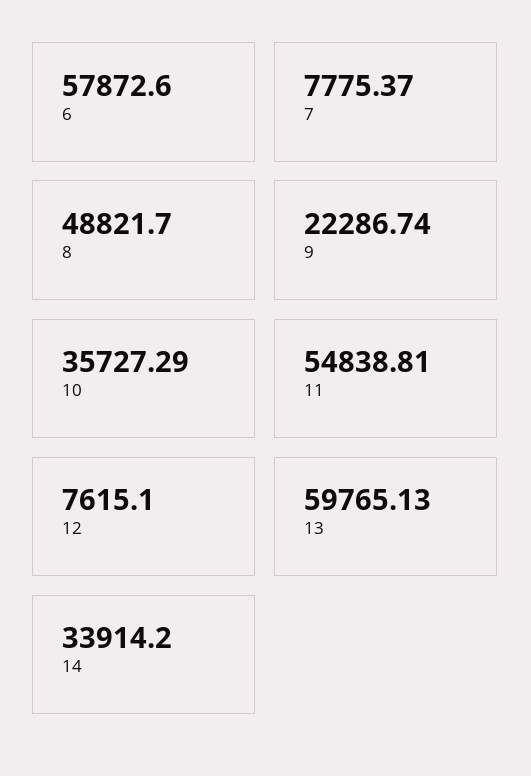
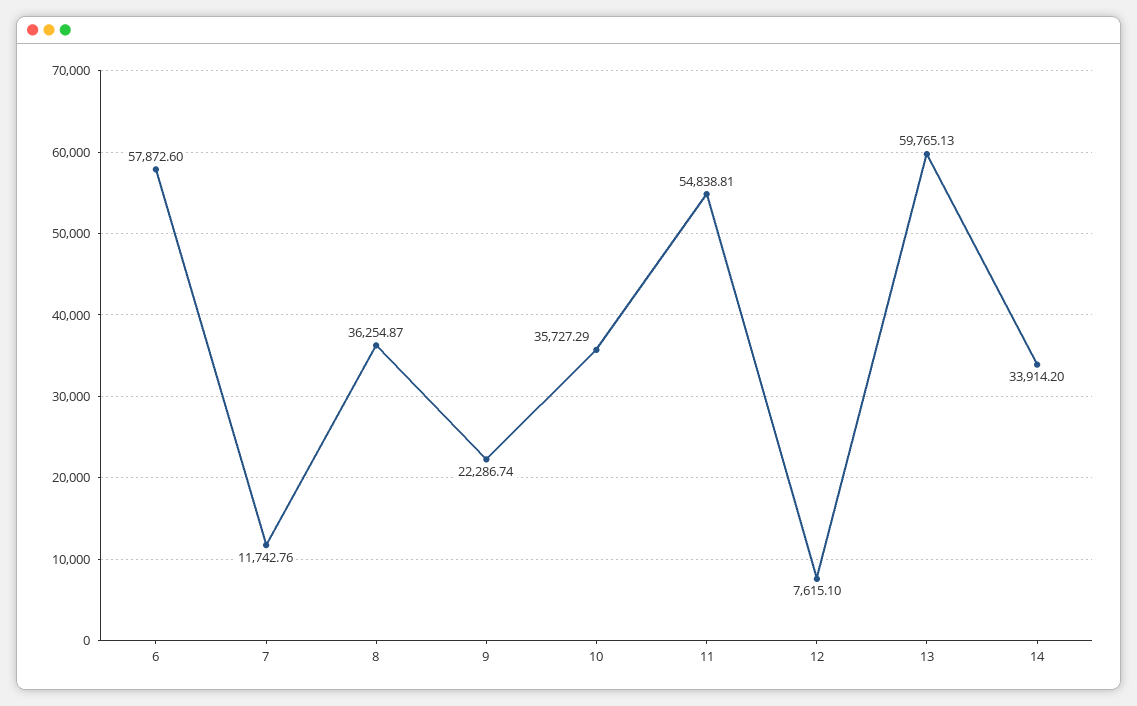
7: 7775.37 -> 11742.76
8: 48821.7 -> 36254.87

